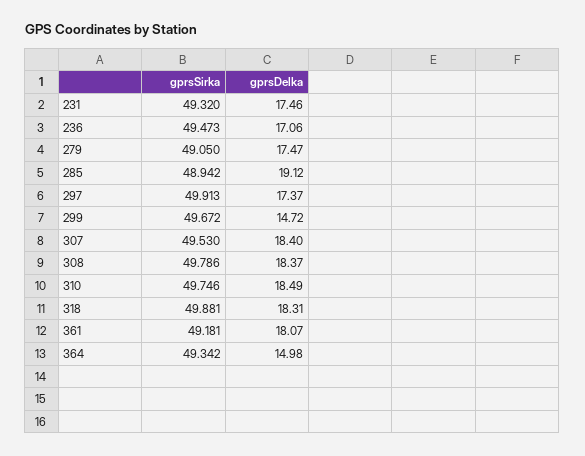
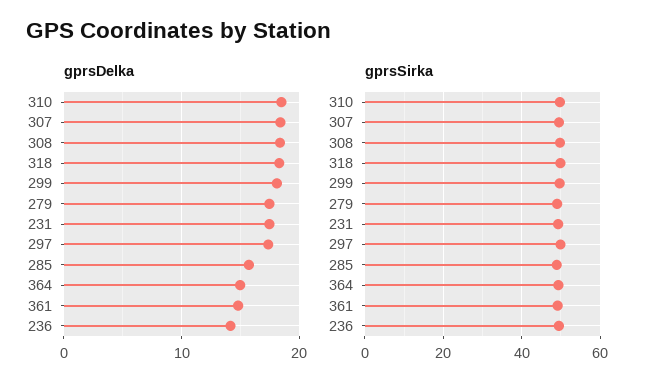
gprsDelka, 236: 17.06 -> 14
gprsDelka, 285: 19.12 -> 16
gprsDelka, 299: 14.72 -> 18
gprsDelka, 361: 18.07 -> 15

